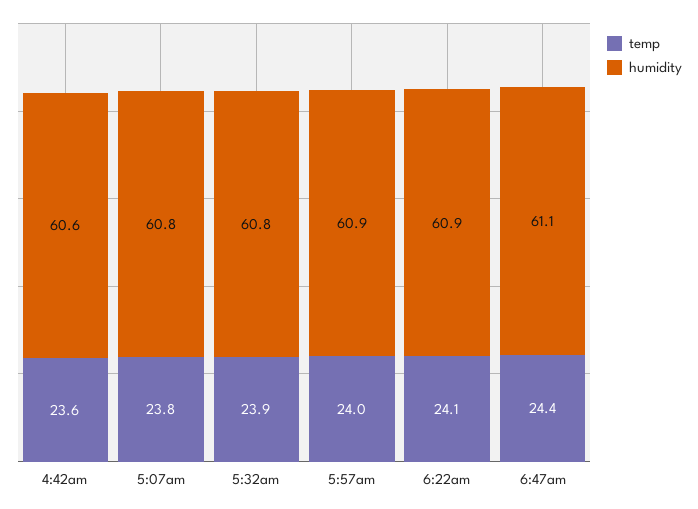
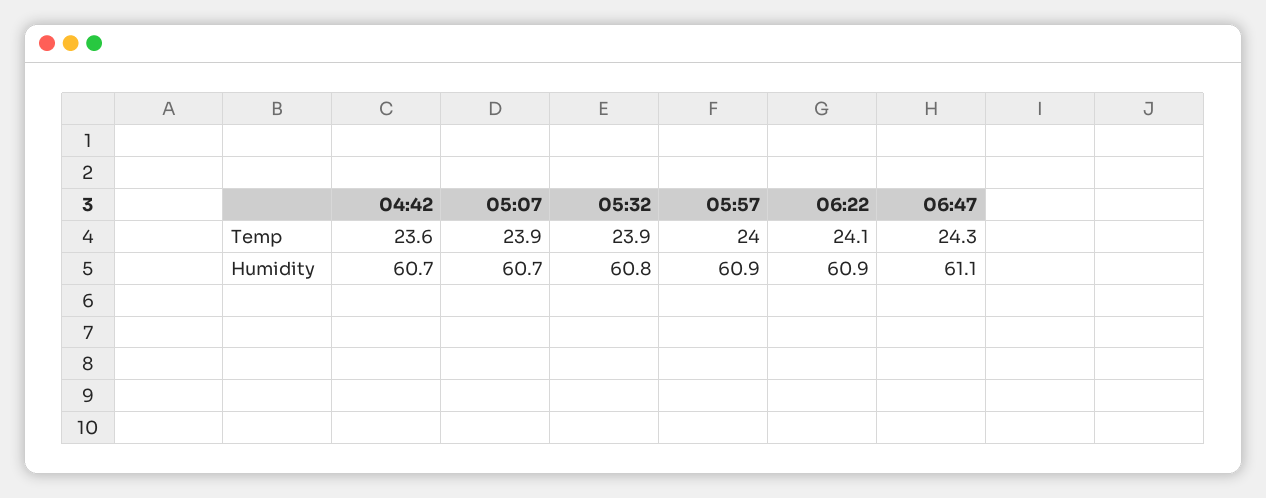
humidity, 4:42am: 60.6 -> 60.7
temp, 5:07am: 23.8 -> 23.9
humidity, 5:07am: 60.8 -> 60.7
temp, 6:47am: 24.4 -> 24.3

